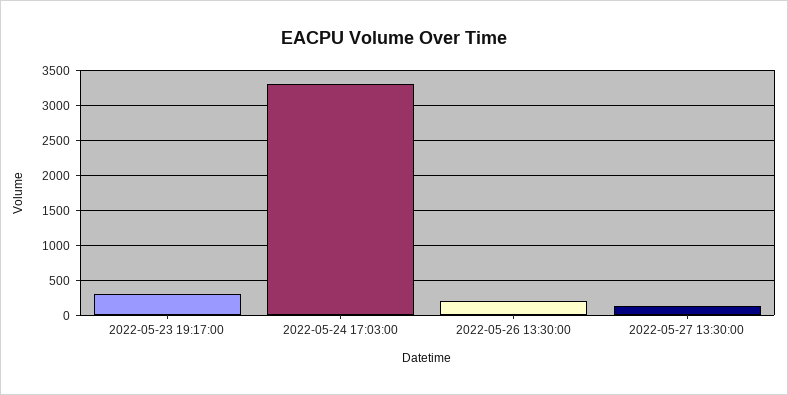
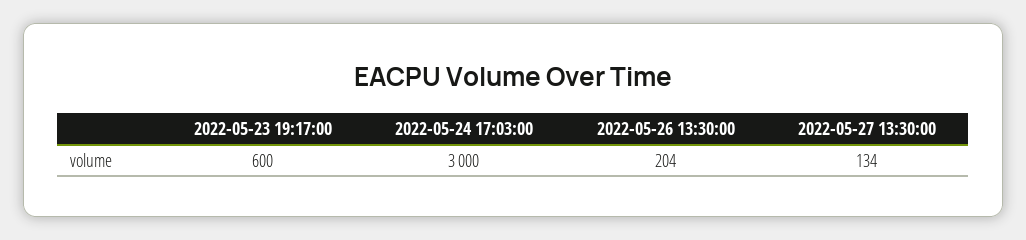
2022-05-23 19:17:00: 300 -> 600
2022-05-24 17:03:00: 3300 -> 3000

